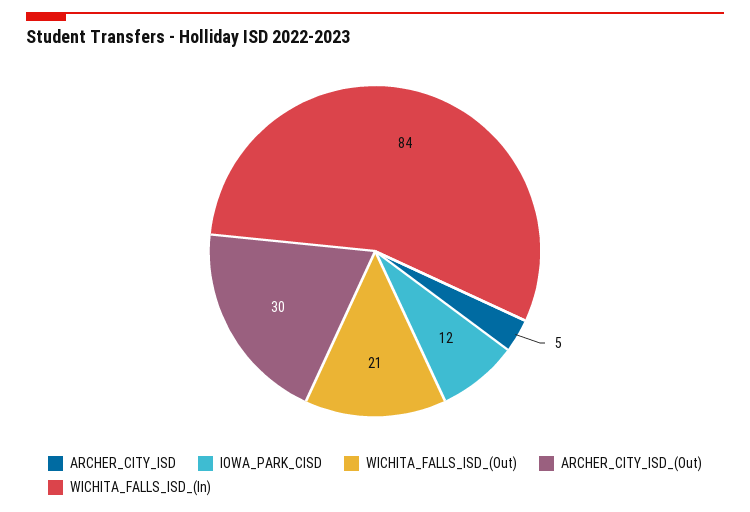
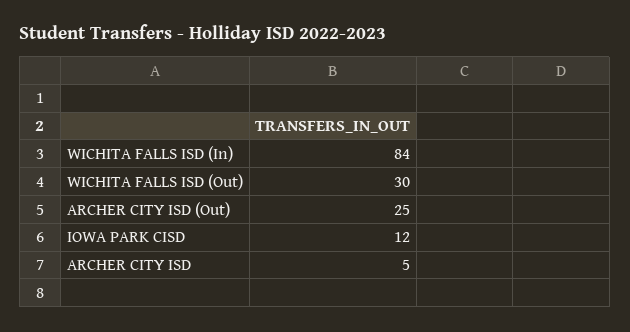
WICHITA_FALLS_ISD_(Out): 21 -> 30
ARCHER_CITY_ISD_(Out): 30 -> 25

